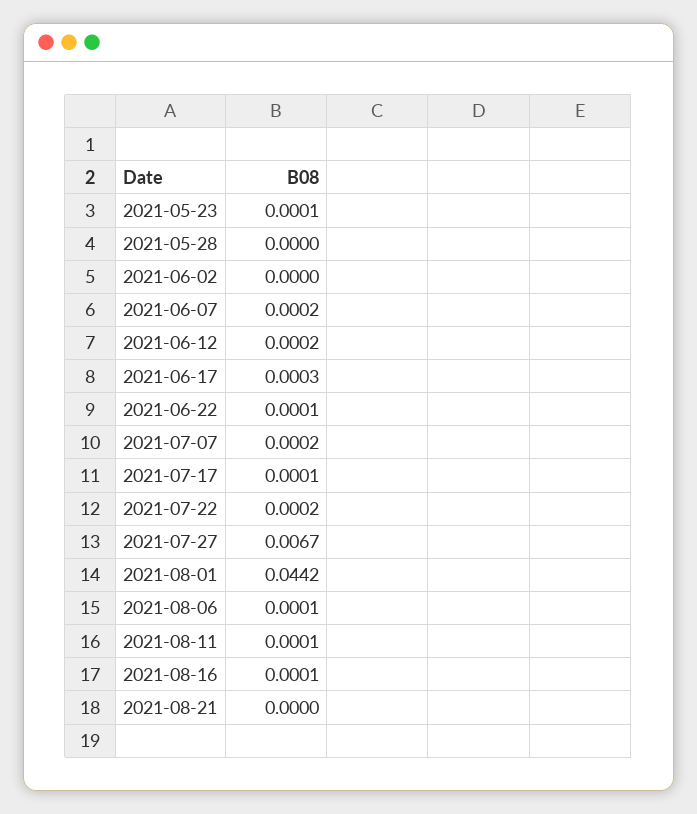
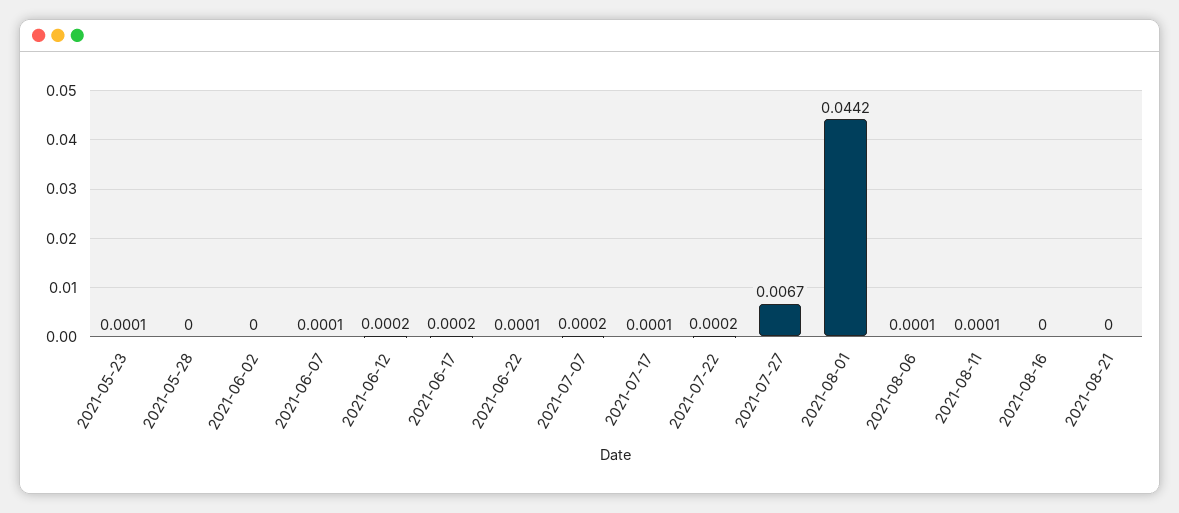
2021-06-07: 0.0002 -> 0.0001
2021-06-17: 0.0003 -> 0.0002
2021-08-16: 0.0001 -> 0

